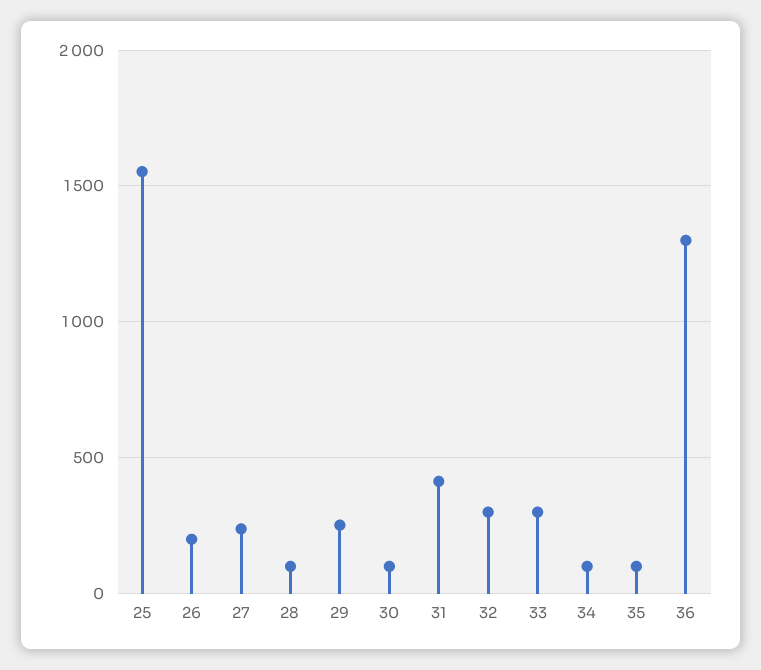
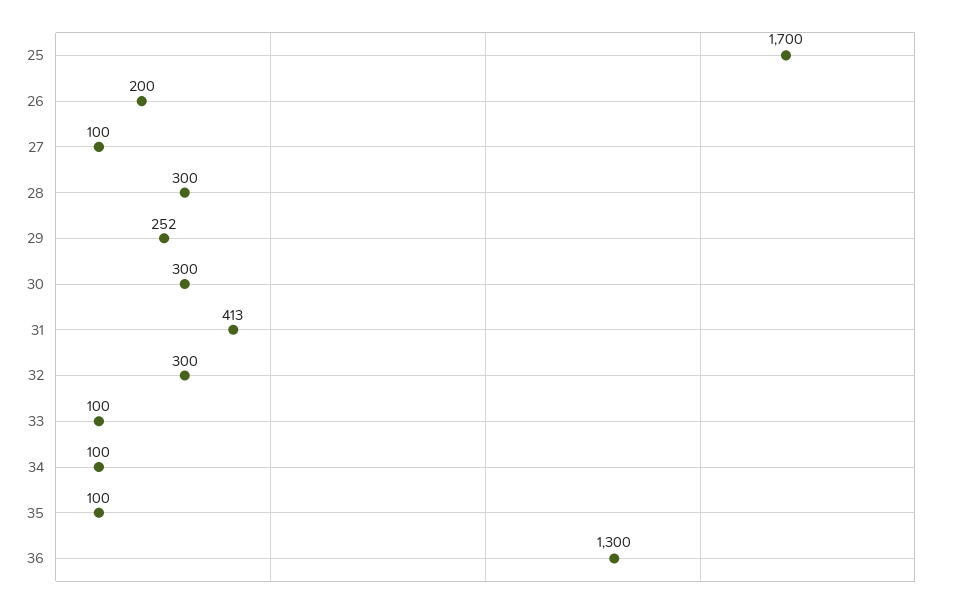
25: 1550 -> 1700
27: 250 -> 100
28: 100 -> 300
30: 100 -> 300
33: 300 -> 100

